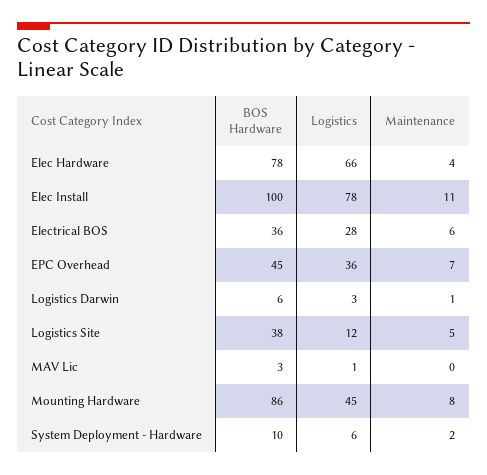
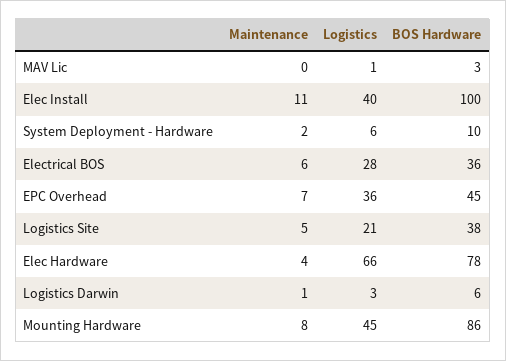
Logistics, Elec Install: 78 -> 40
Logistics, Logistics Site: 12 -> 21

